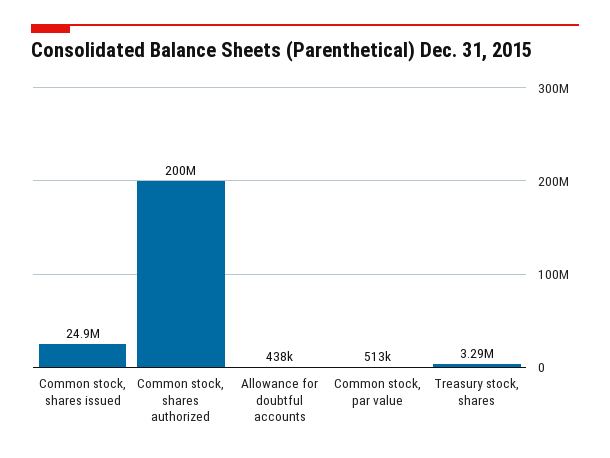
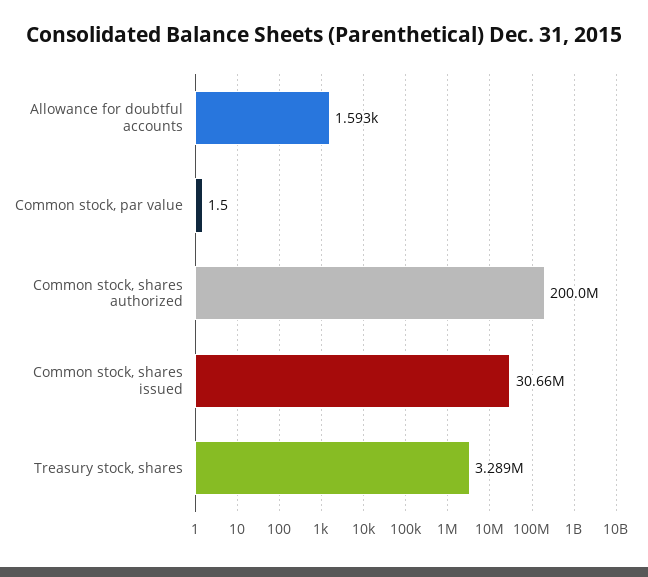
Common stock, shares issued: 24900000 -> 30660000
Allowance for doubtful accounts: 438000 -> 1593
Common stock, par value: 513000 -> 1.5

